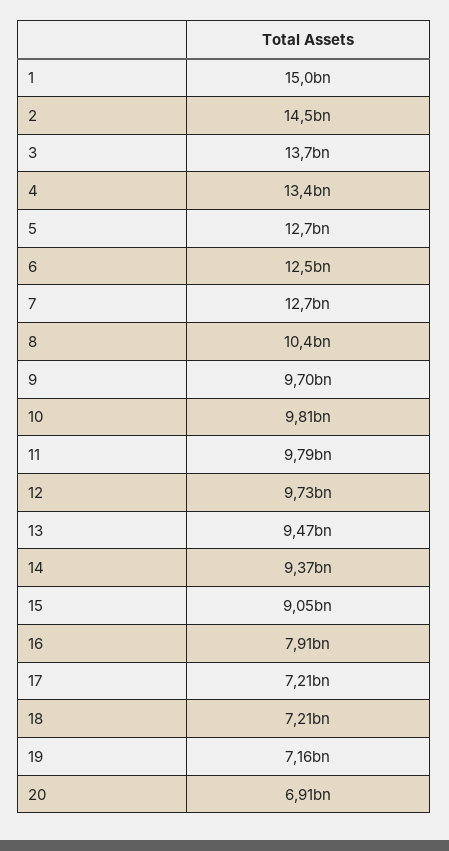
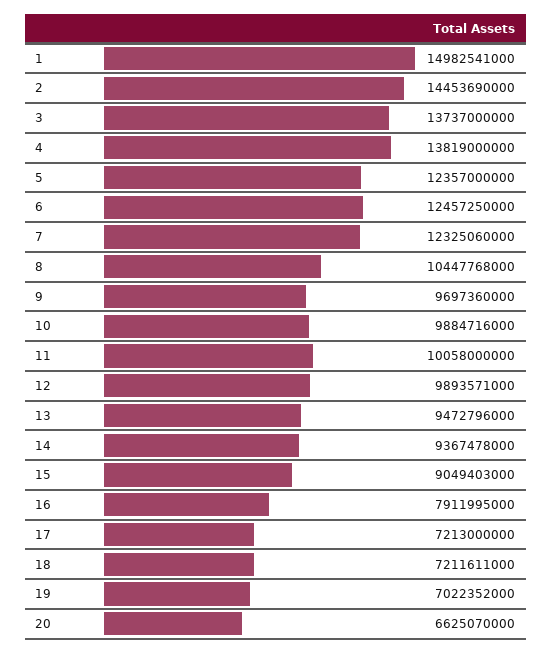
4: 13400000000 -> 13819000000
5: 12700000000 -> 12357000000
7: 12700000000 -> 12325060000
10: 9810000000 -> 9884716000
11: 9790000000 -> 10058000000
12: 9730000000 -> 9893571000
19: 7160000000 -> 7022352000
20: 6910000000 -> 6625070000

